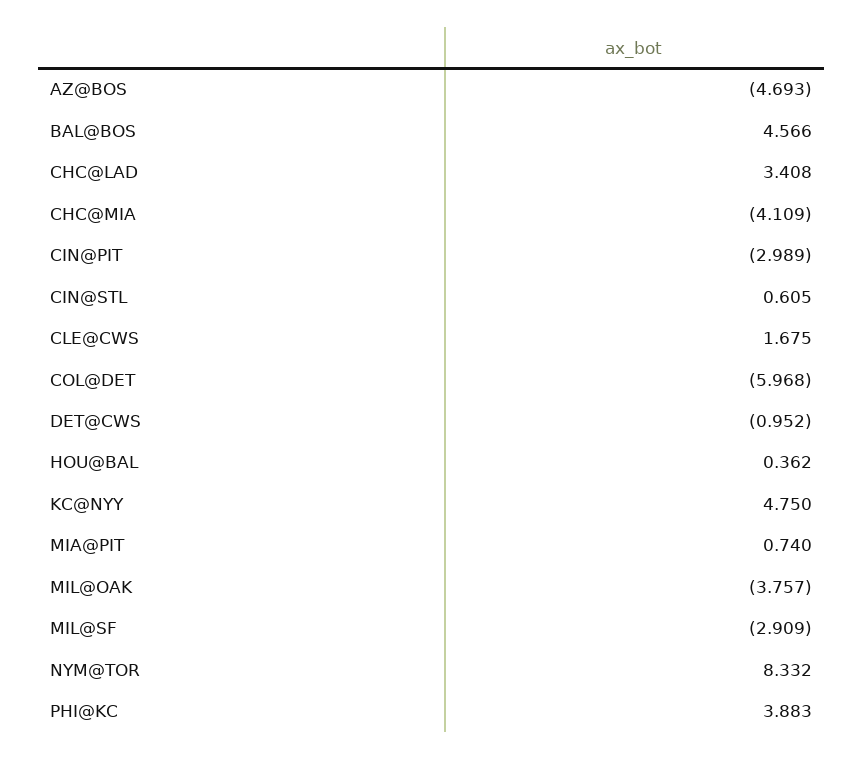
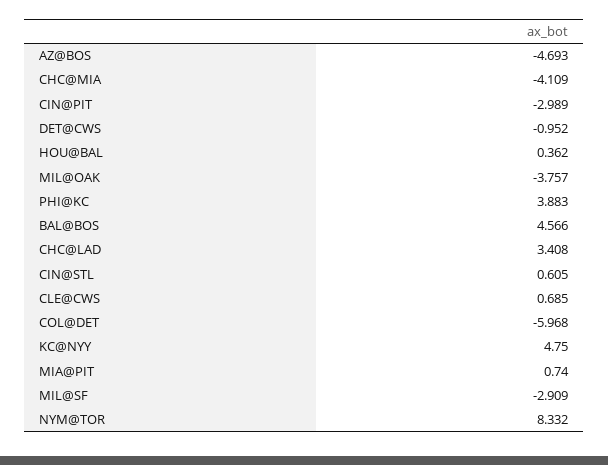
CLE@CWS: 1.675 -> 0.685

